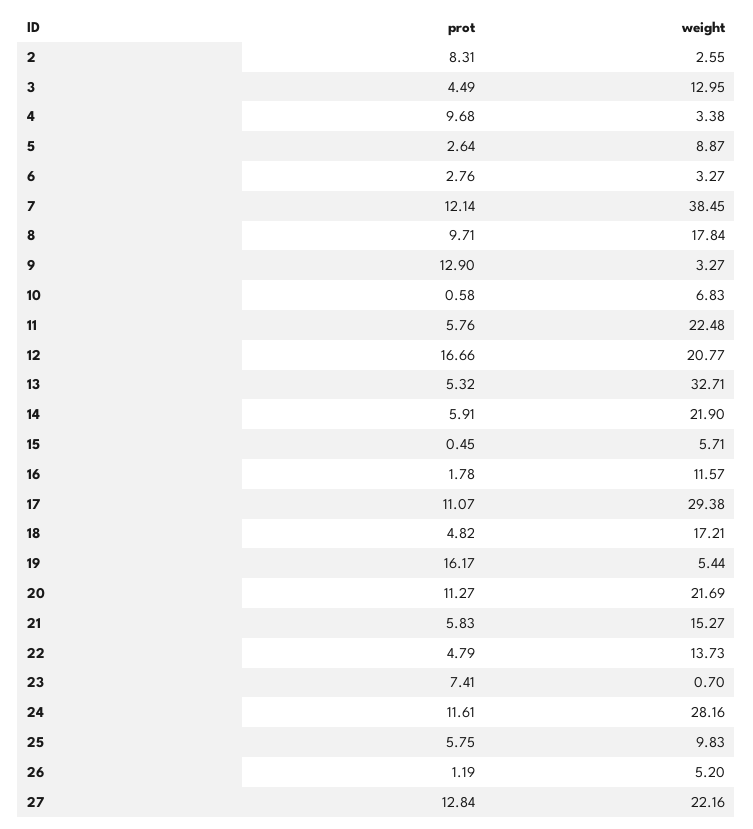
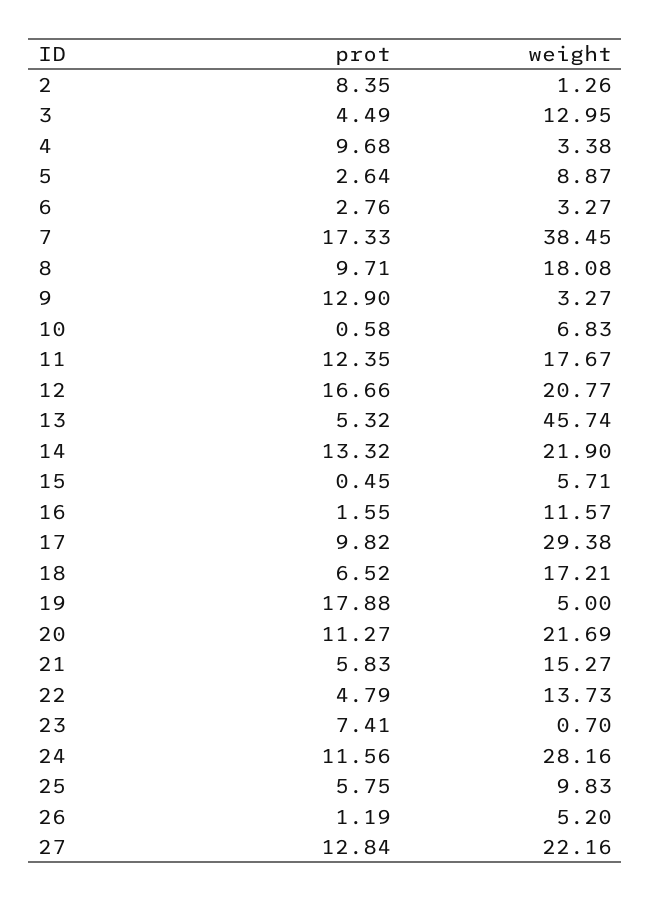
prot, 2: 8.31 -> 8.35
weight, 2: 2.55 -> 1.26
prot, 7: 12.14 -> 17.33
weight, 8: 17.84 -> 18.08
prot, 11: 5.76 -> 12.35
weight, 11: 22.48 -> 17.67
weight, 13: 32.71 -> 45.74
prot, 14: 5.91 -> 13.32
prot, 16: 1.78 -> 1.55
prot, 17: 11.07 -> 9.82
prot, 18: 4.82 -> 6.52
prot, 19: 16.17 -> 17.88
weight, 19: 5.44 -> 5
prot, 24: 11.61 -> 11.56

